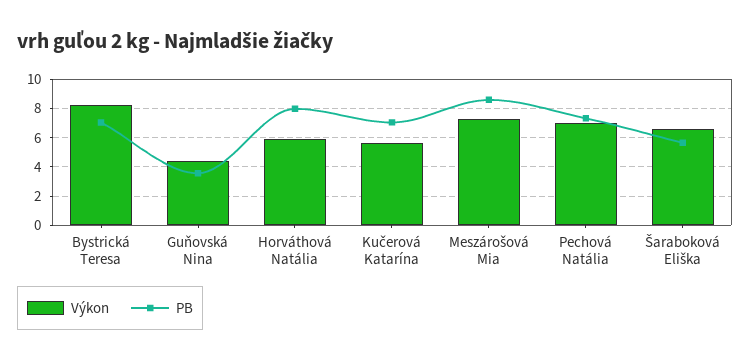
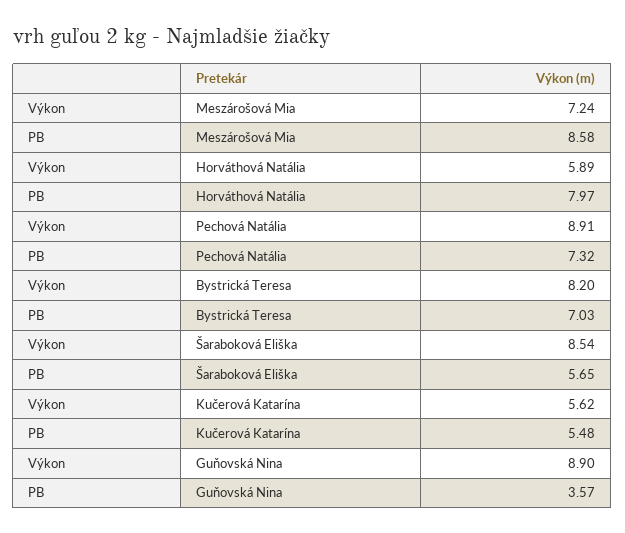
Výkon, Guňovská Nina: 4.5 -> 8.9
PB, Kučerová Katarína: 7 -> 5.48
Výkon, Pechová Natália: 7 -> 8.91
Výkon, Šaraboková Eliška: 6.5 -> 8.54

